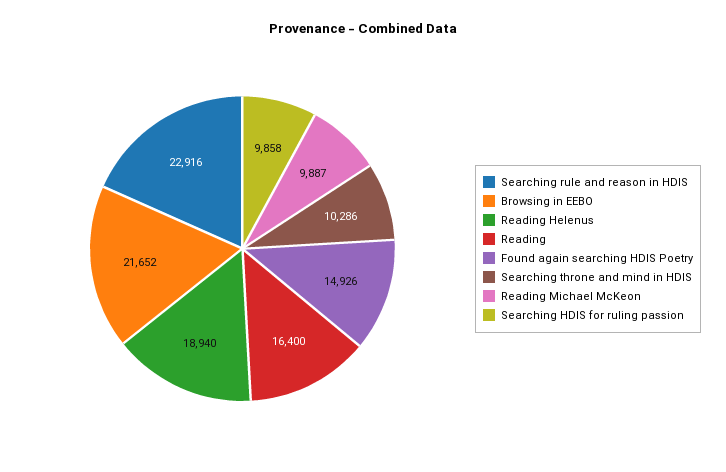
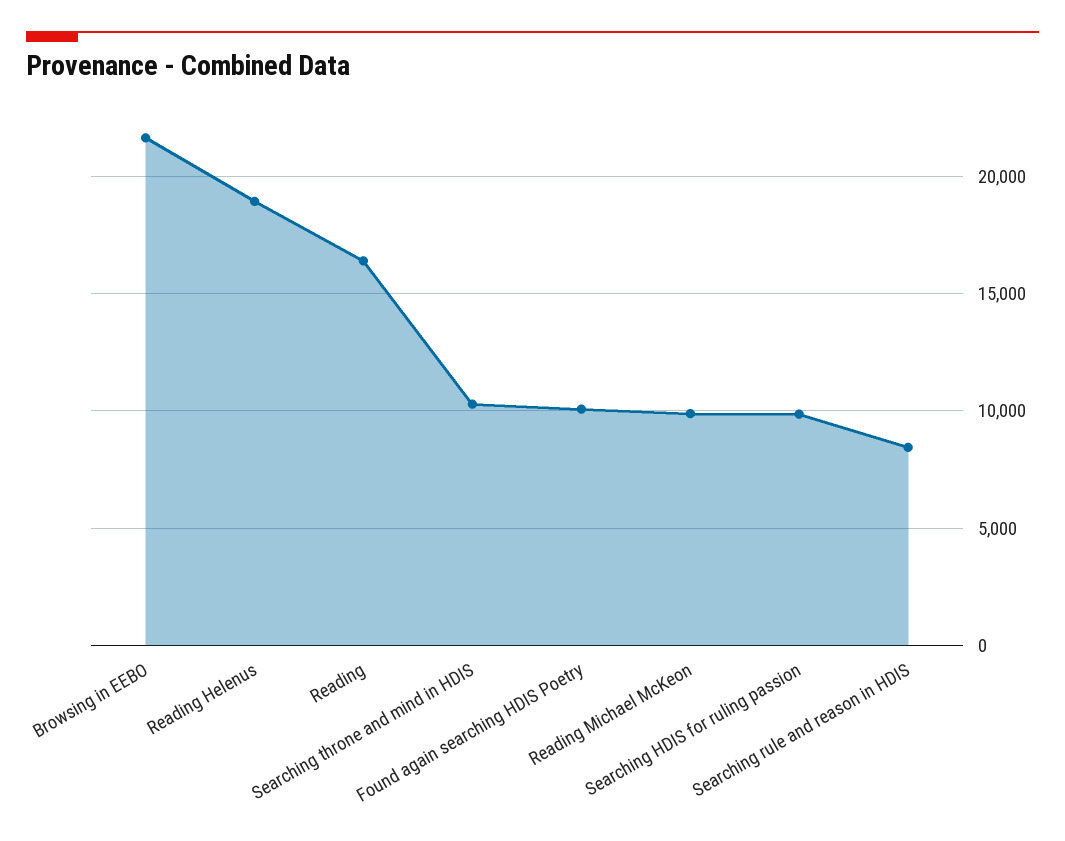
Searching rule and reason in HDIS: 22916 -> 8500
Found again searching HDIS Poetry: 14926 -> 10000

